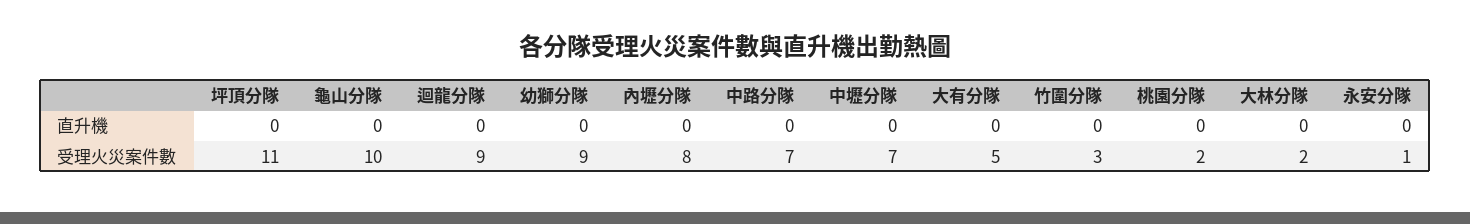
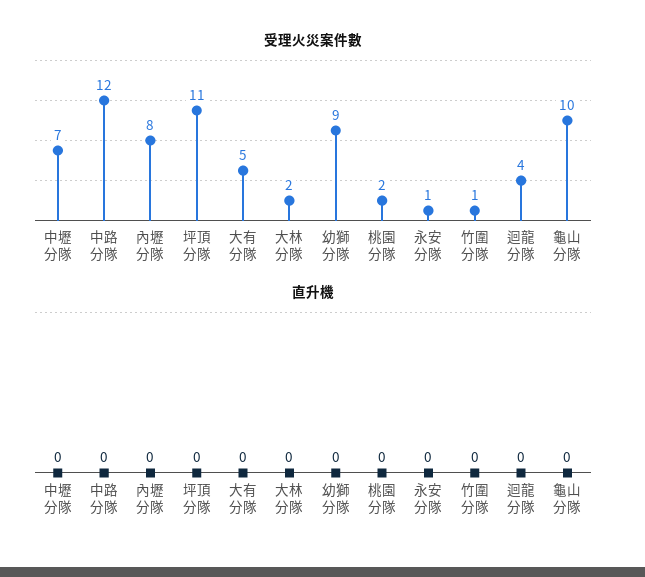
受理火災案件數, 迴龍分隊: 9 -> 4
受理火災案件數, 中路分隊: 7 -> 12
受理火災案件數, 竹圍分隊: 3 -> 1

